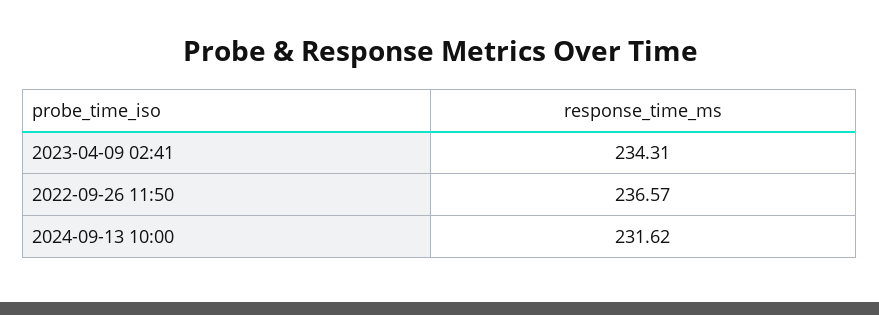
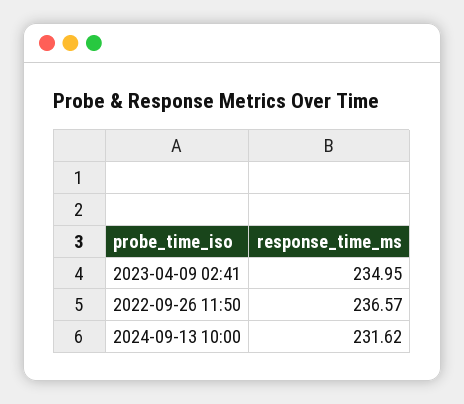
2023-04-09 02:41: 234.31 -> 234.95

